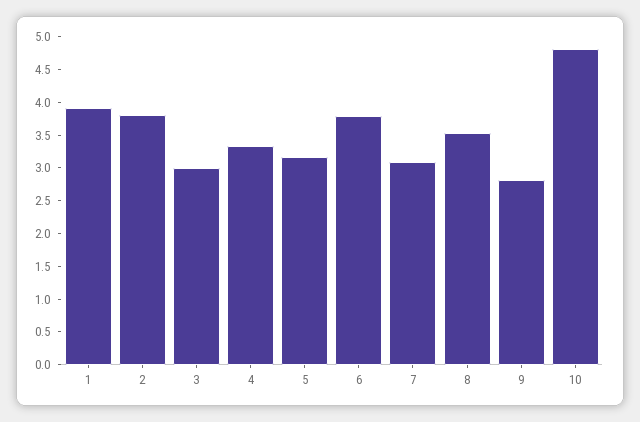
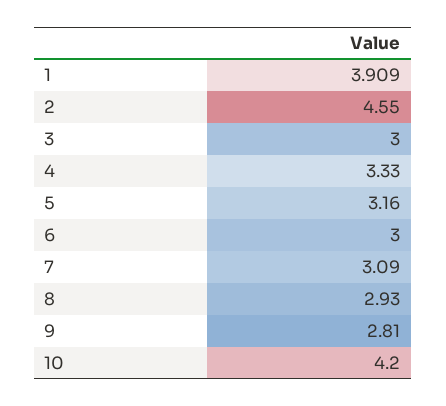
2: 3.75 -> 4.55
6: 3.75 -> 3
8: 3.5 -> 2.93
10: 4.75 -> 4.2

